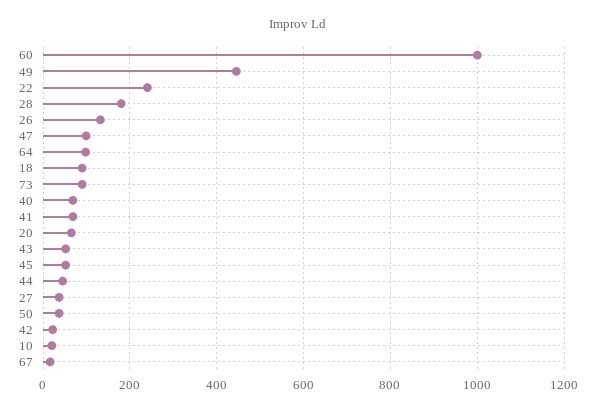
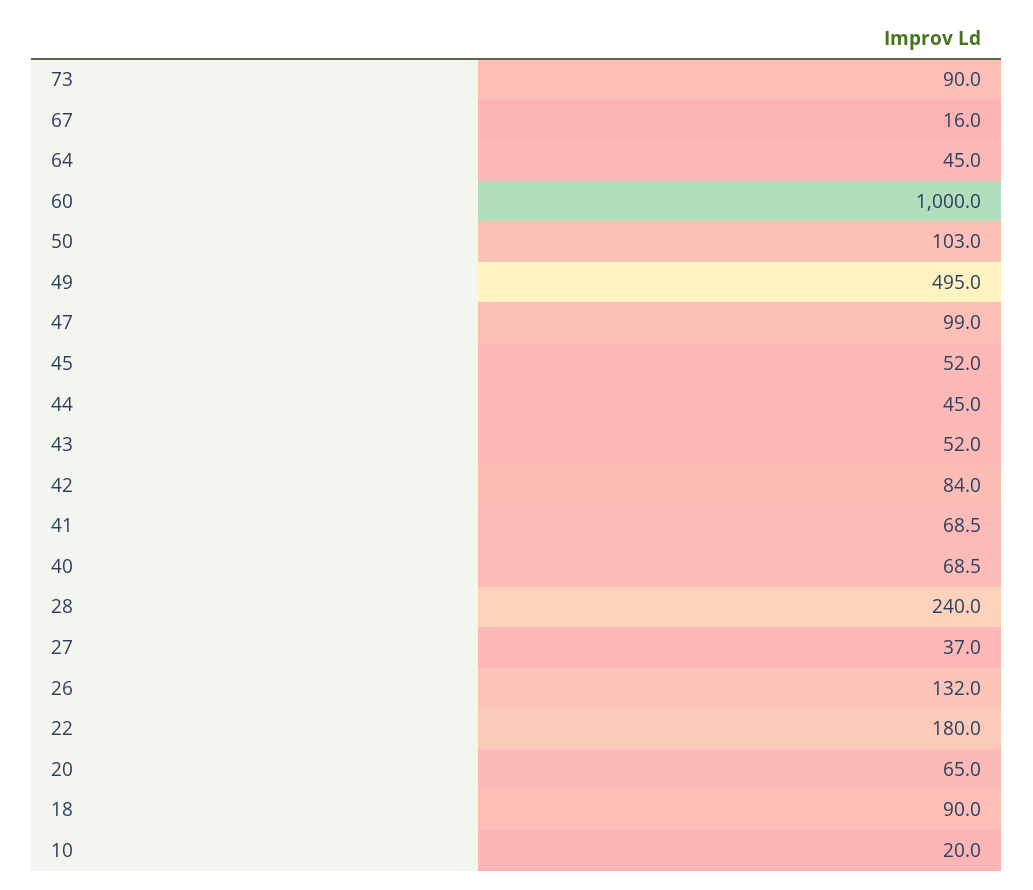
49: 440 -> 495
22: 240 -> 180
28: 180 -> 240
64: 100 -> 45
50: 40 -> 103
42: 20 -> 84

